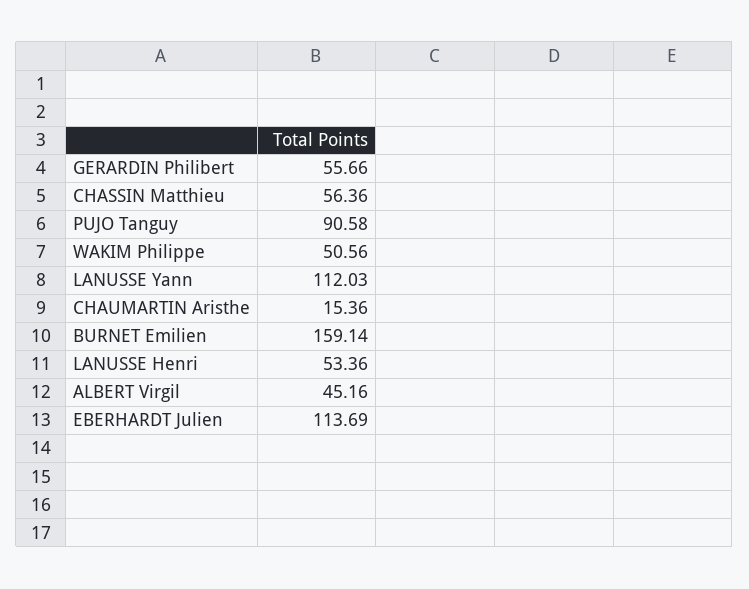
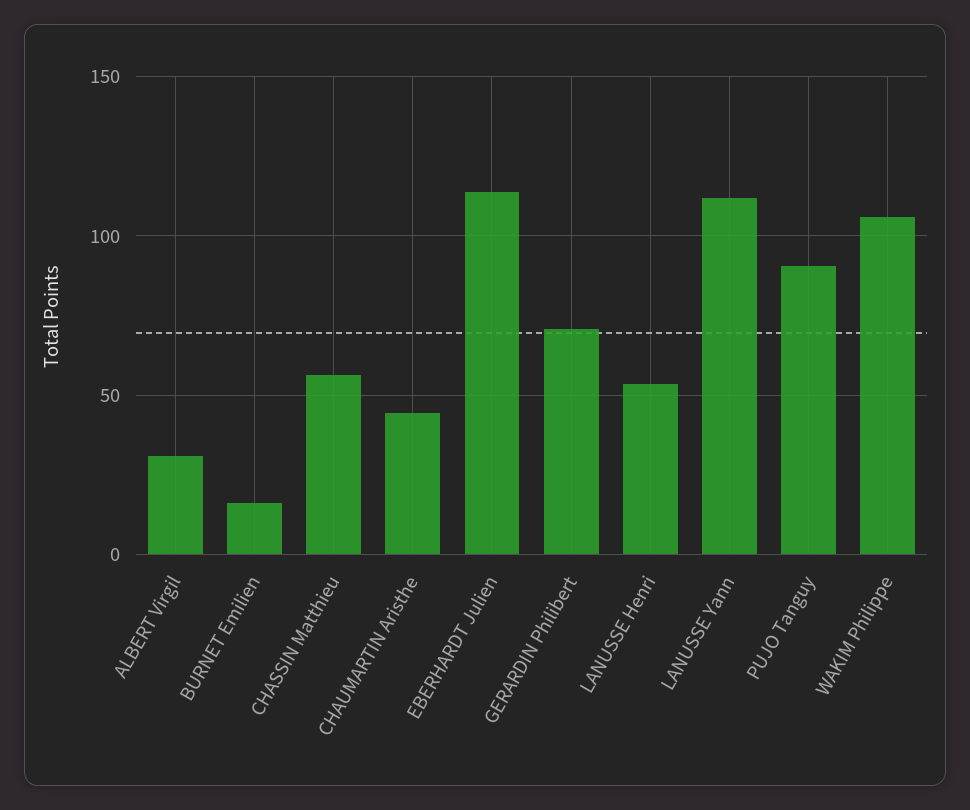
GERARDIN Philibert: 55.66 -> 70
WAKIM Philippe: 50.56 -> 105
CHAUMARTIN Aristhe: 15.36 -> 45
BURNET Emilien: 159.14 -> 15
ALBERT Virgil: 45.16 -> 30

